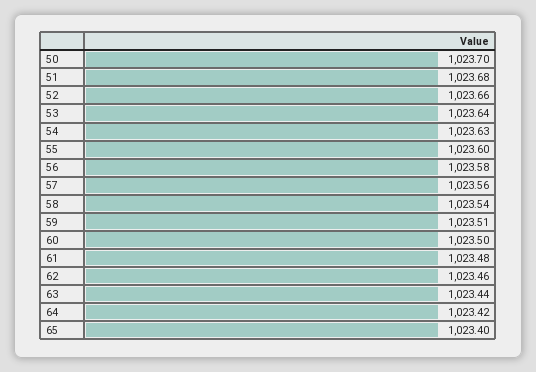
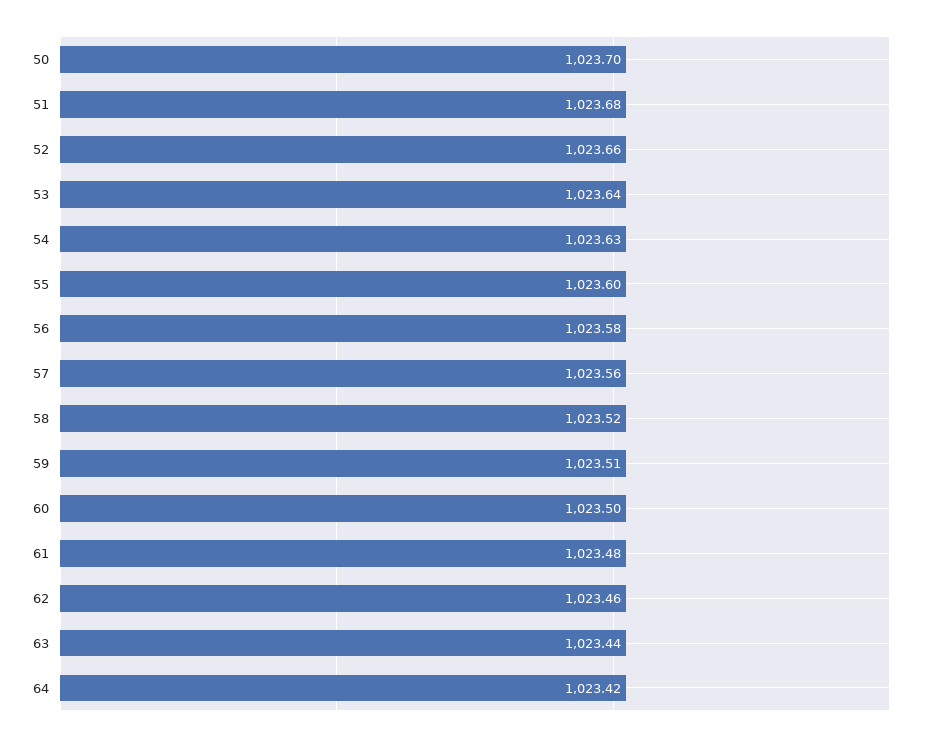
58: 1023.54 -> 1023.52
65: 1023.4 -> none

